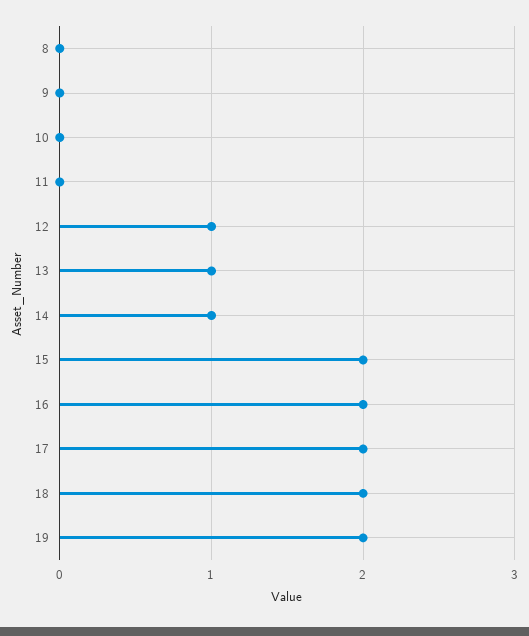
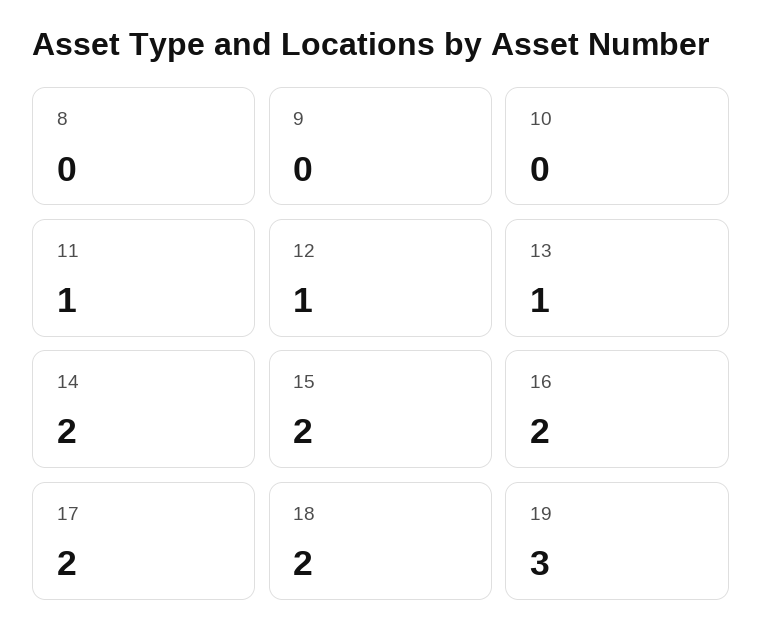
11: 0 -> 1
14: 1 -> 2
19: 2 -> 3

